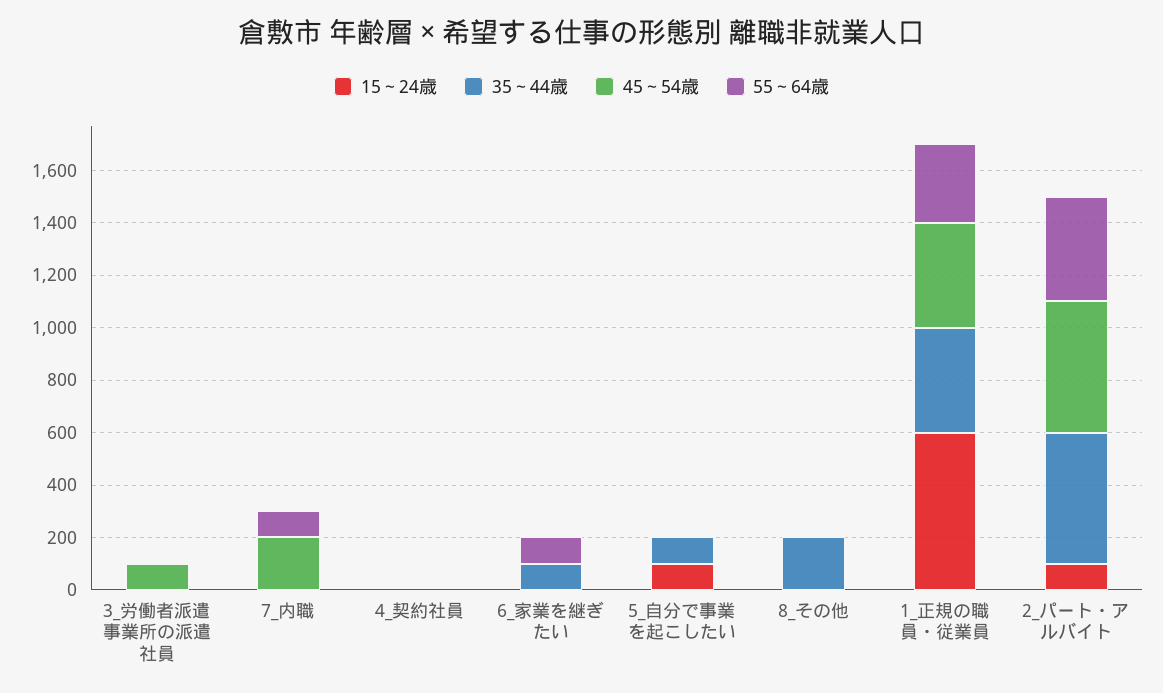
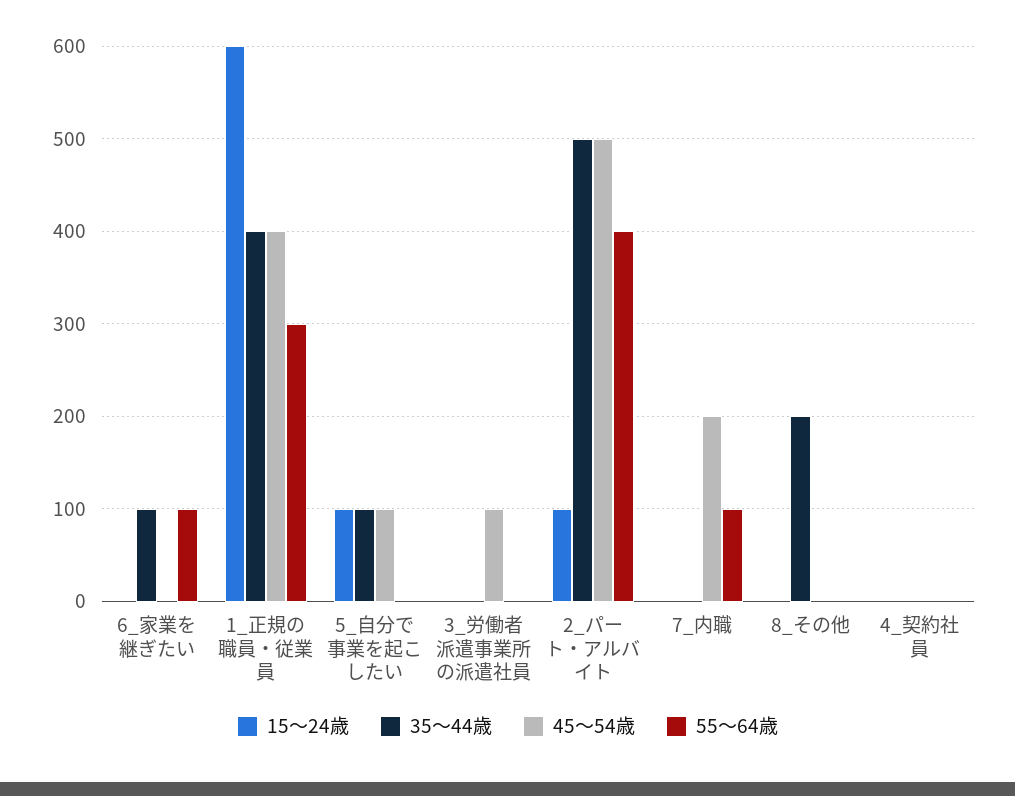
45～54歳, 5_自分で事業を起こしたい: 0 -> 100

